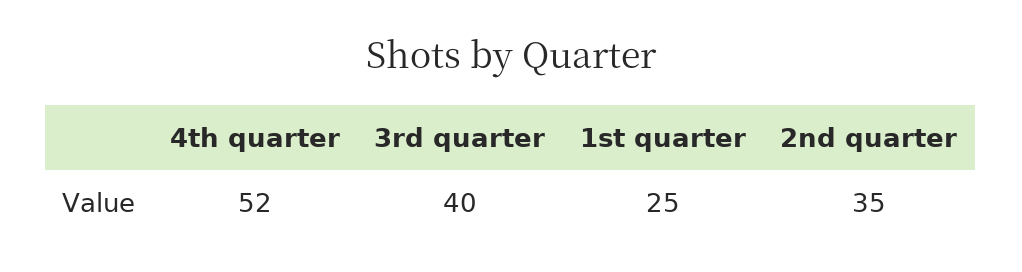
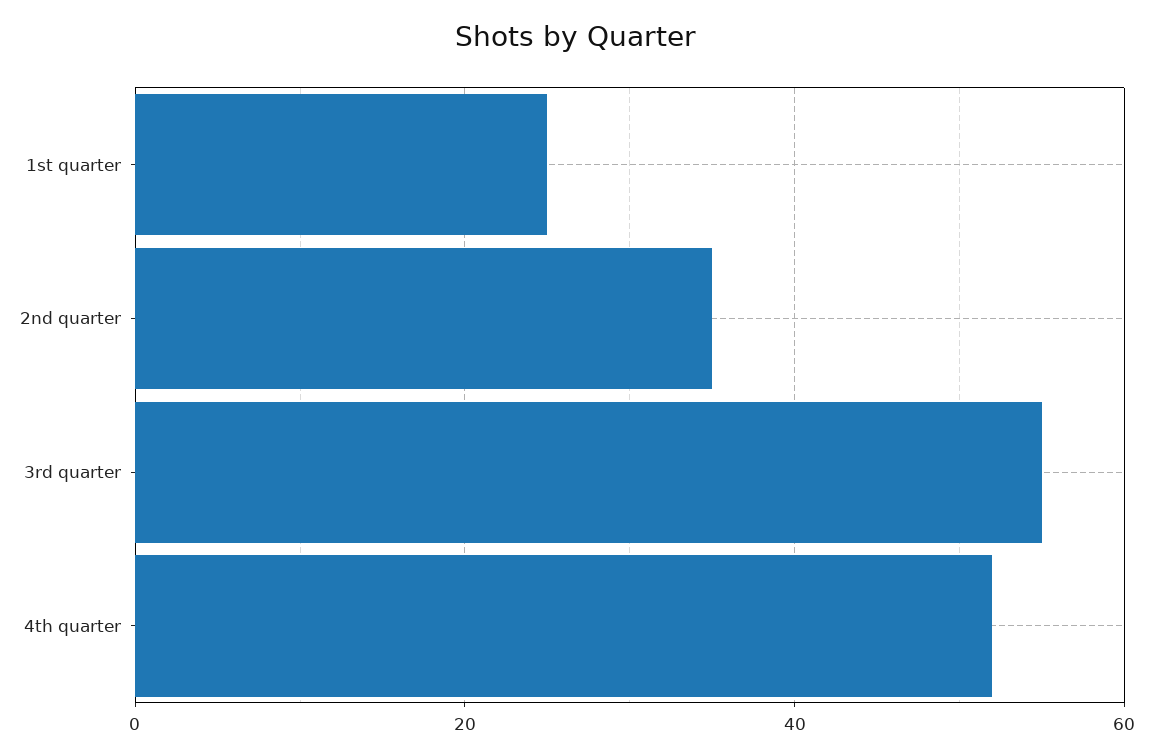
3rd quarter: 40 -> 55

